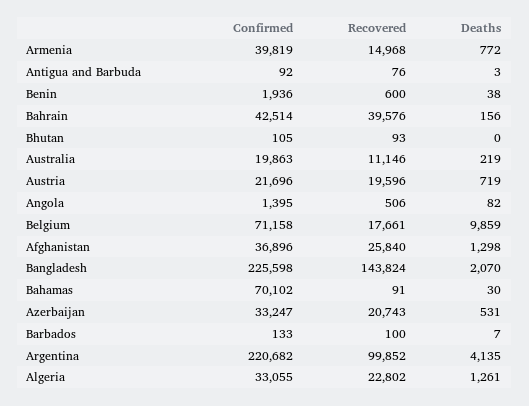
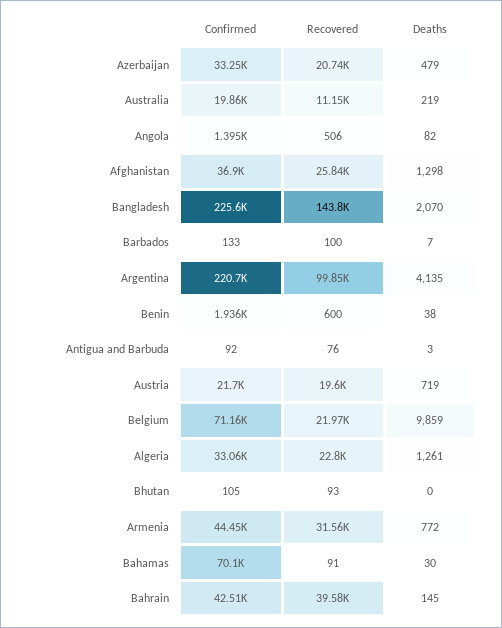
Confirmed, Armenia: 39819 -> 44450
Recovered, Armenia: 14968 -> 31560
Deaths, Bahrain: 156 -> 145
Recovered, Belgium: 17661 -> 21970
Deaths, Azerbaijan: 531 -> 479

